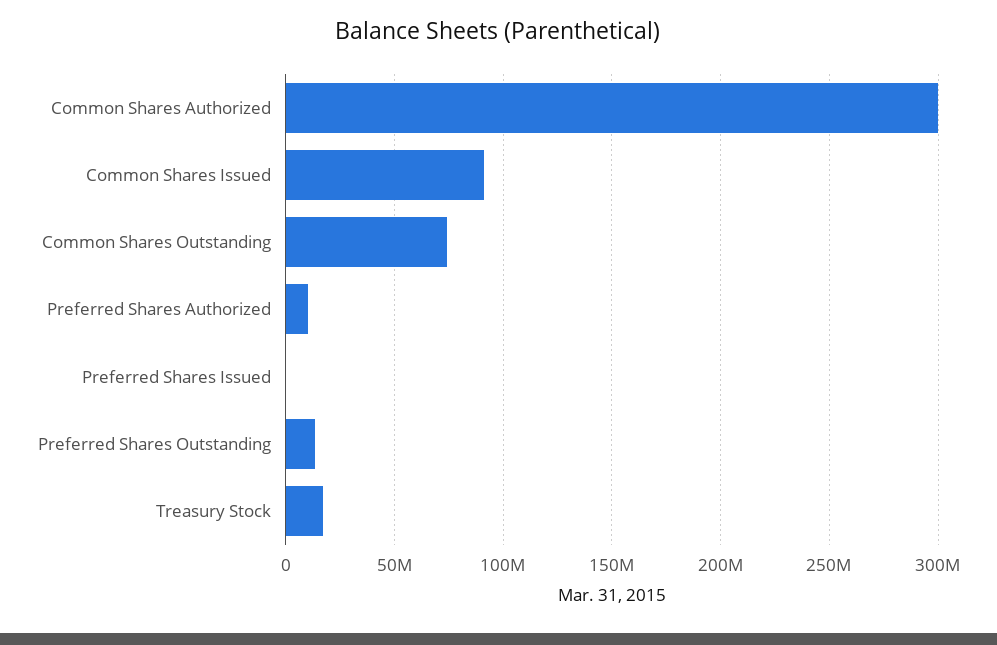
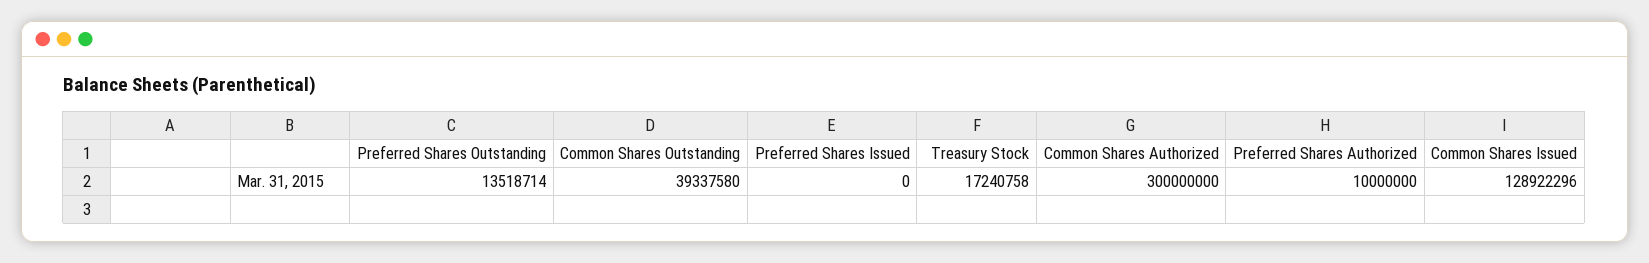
Common Shares Issued: 90000000 -> 128922296
Common Shares Outstanding: 75000000 -> 39337580

